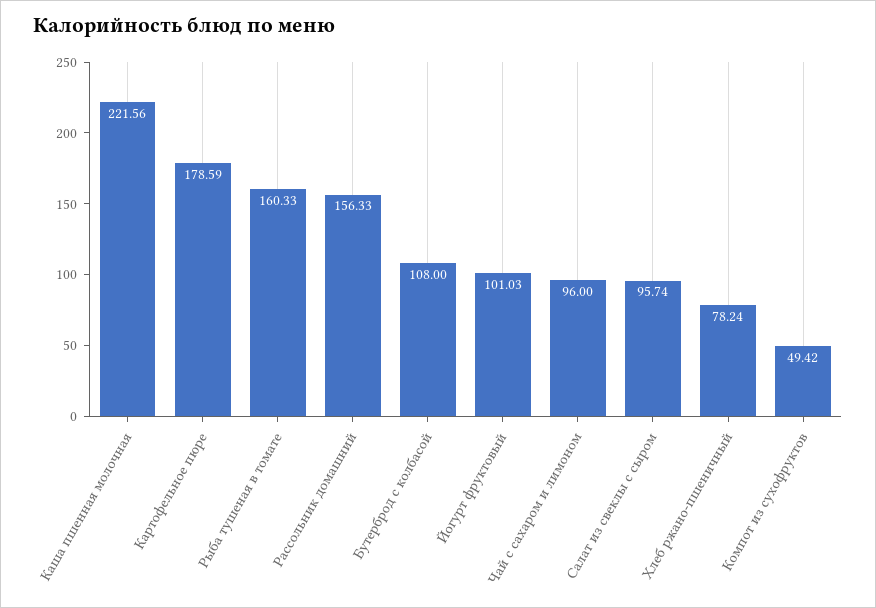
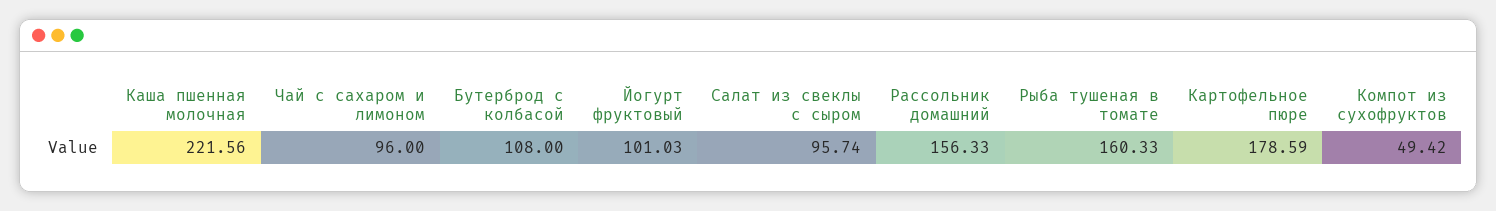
Хлеб ржано-пшеничный: 78.24 -> none

